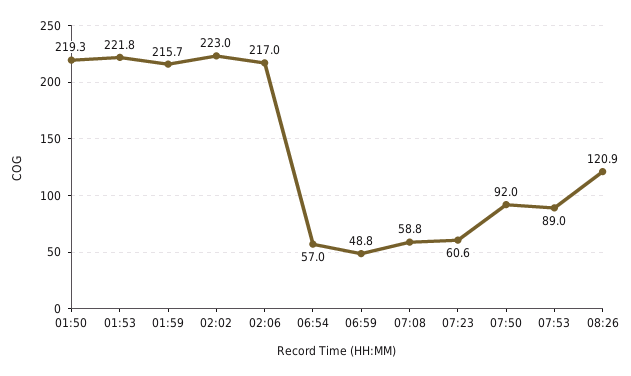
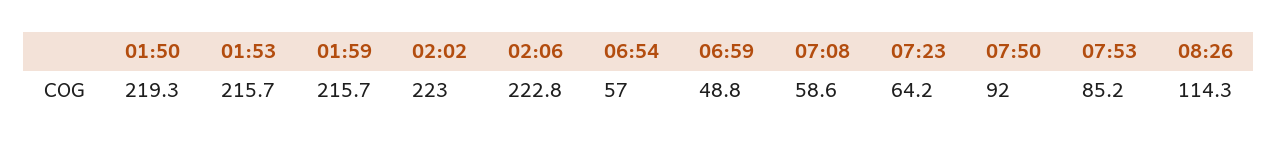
01:53: 221.8 -> 215.7
02:06: 217 -> 222.8
07:08: 58.8 -> 58.6
07:23: 60.6 -> 64.2
07:53: 89 -> 85.2
08:26: 120.9 -> 114.3

